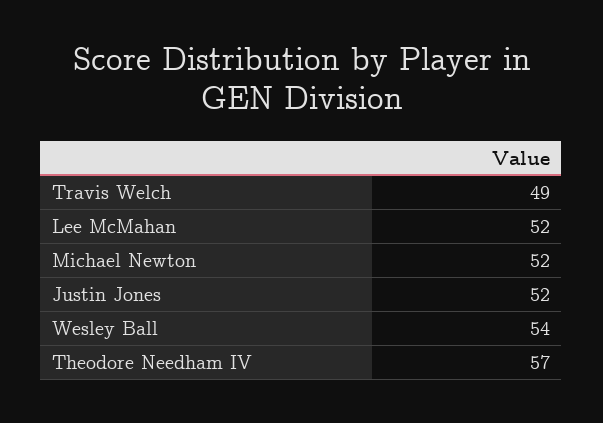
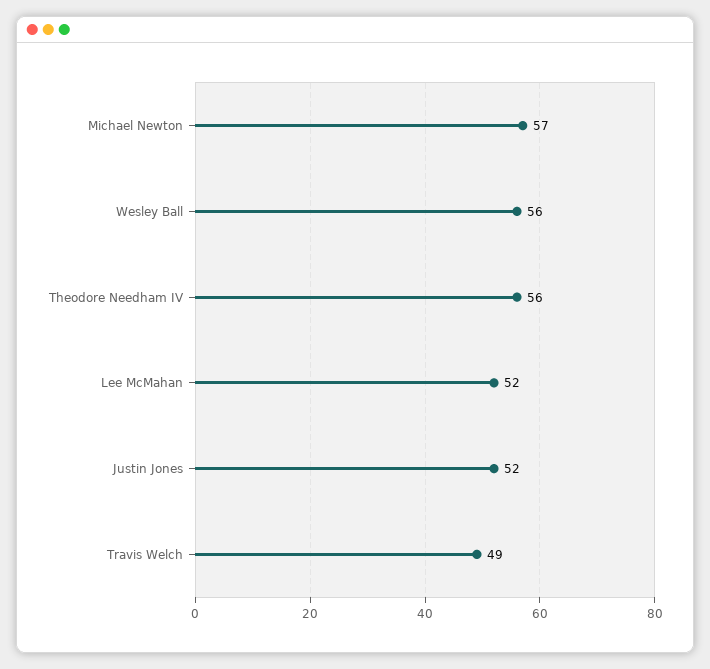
Michael Newton: 52 -> 57
Wesley Ball: 54 -> 56
Theodore Needham IV: 57 -> 56

